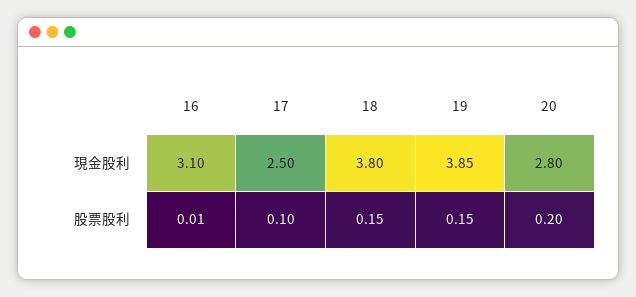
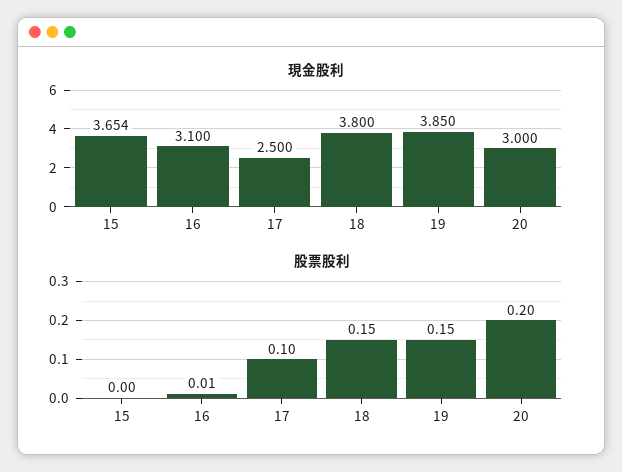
現金股利, 20: 2.8 -> 3
現金股利, 15: none -> 3.654
股票股利, 15: none -> 0

